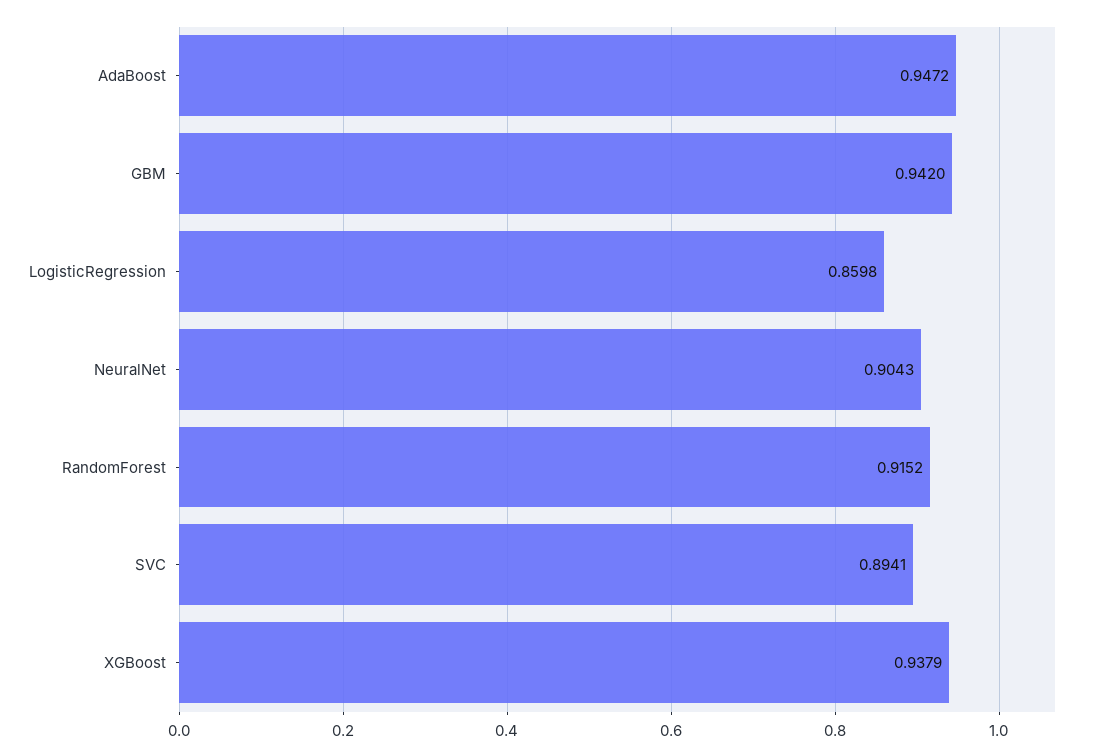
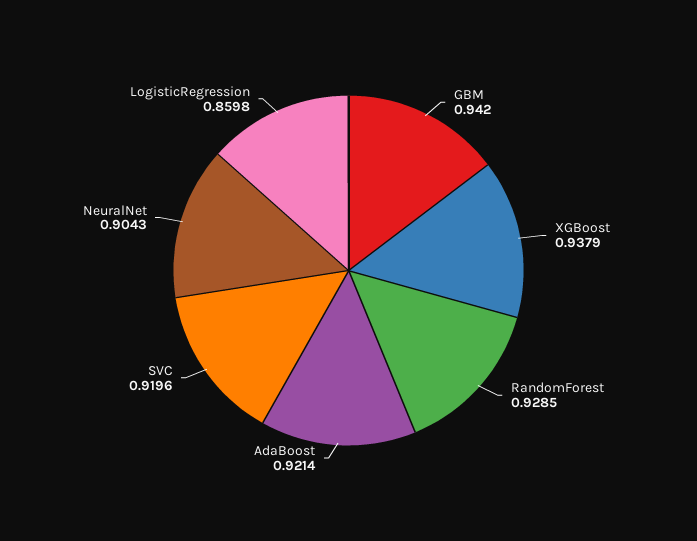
AdaBoost: 0.9472 -> 0.9214
RandomForest: 0.9152 -> 0.9285
SVC: 0.8941 -> 0.9196

